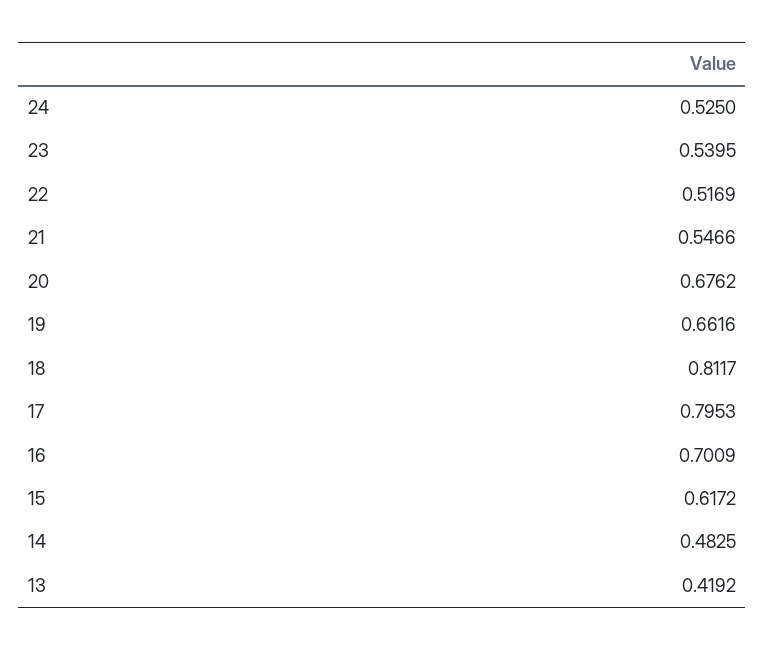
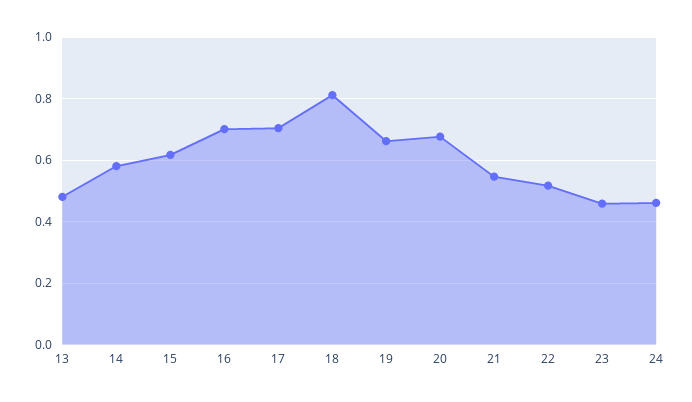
24: 0.525 -> 0.46
23: 0.5395 -> 0.46
17: 0.7953 -> 0.7
14: 0.4825 -> 0.58
13: 0.4192 -> 0.48

